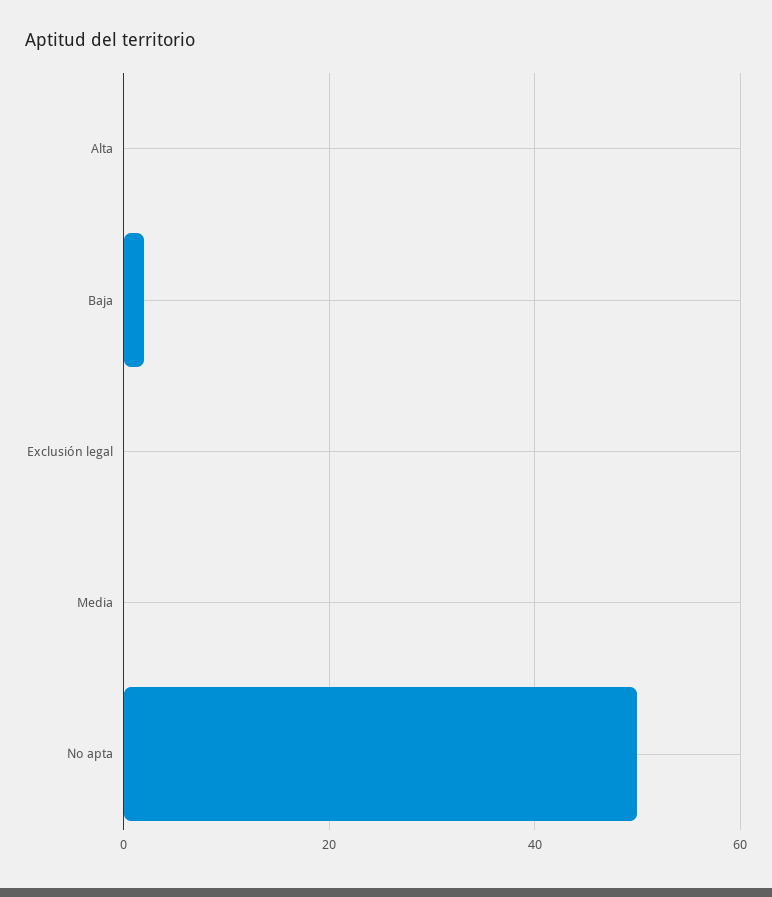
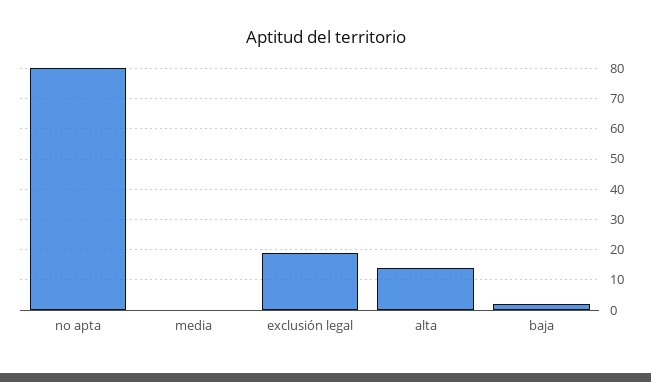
Alta: 0 -> 15
Exclusión legal: 0 -> 20
No apta: 50 -> 80

